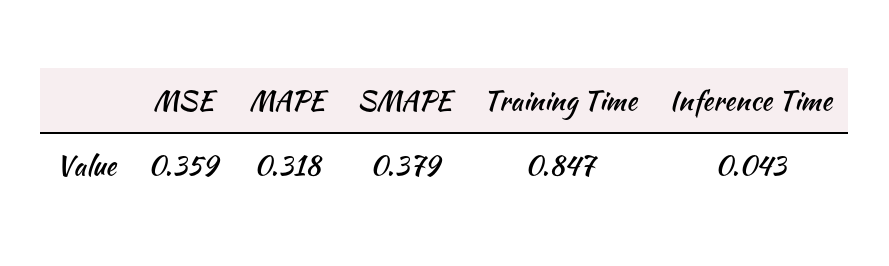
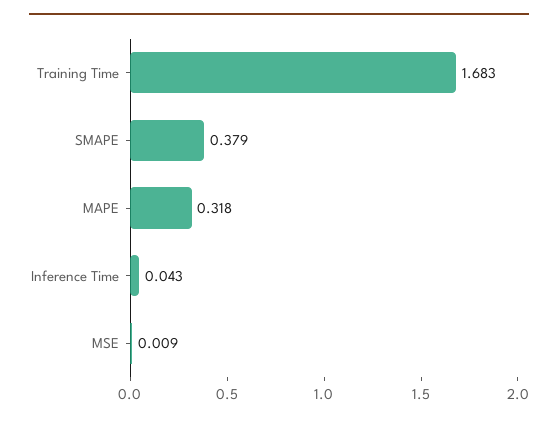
MSE: 0.359 -> 0.009
Training Time: 0.847 -> 1.683

